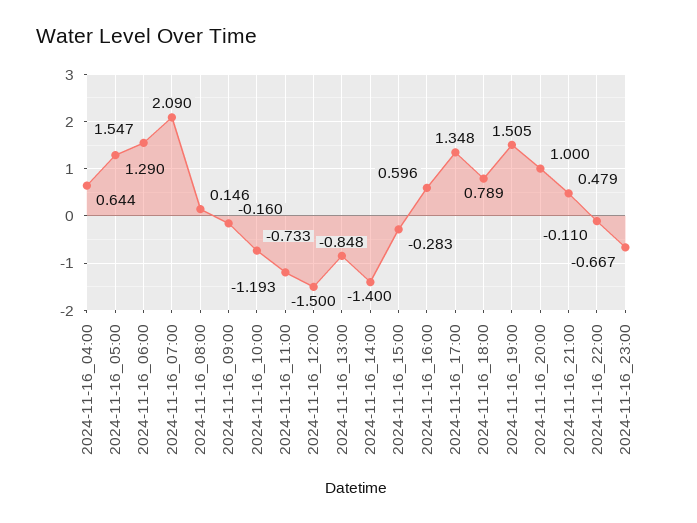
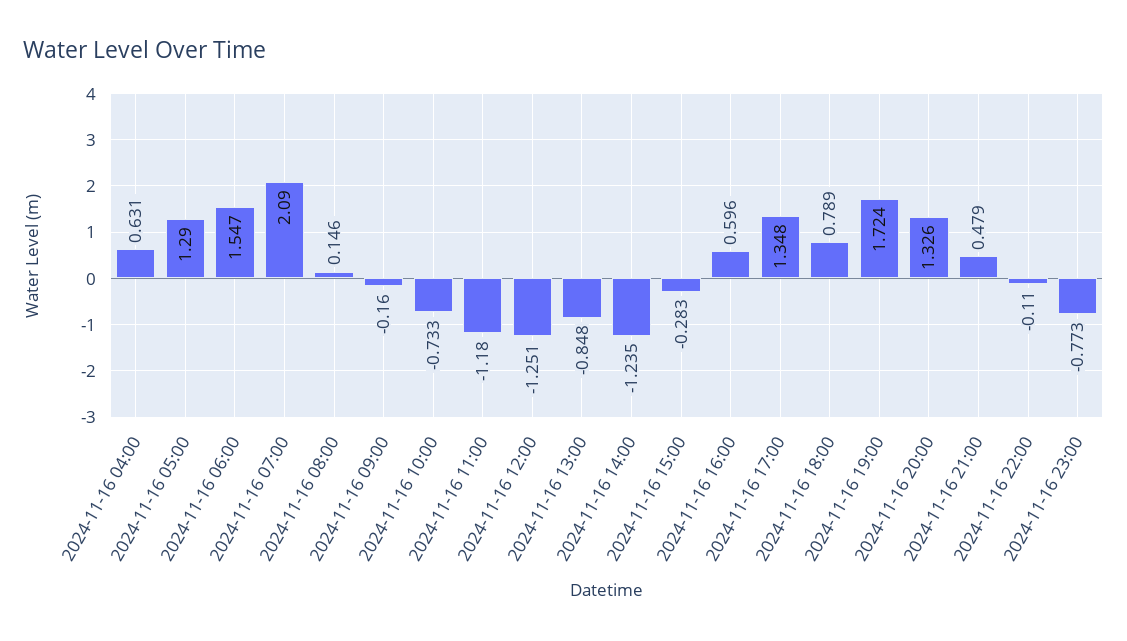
2024-11-16_04:00: 0.644 -> 0.631
2024-11-16_11:00: -1.193 -> -1.18
2024-11-16_12:00: -1.5 -> -1.251
2024-11-16_14:00: -1.4 -> -1.235
2024-11-16_19:00: 1.505 -> 1.724
2024-11-16_20:00: 1 -> 1.326
2024-11-16_23:00: -0.667 -> -0.773

